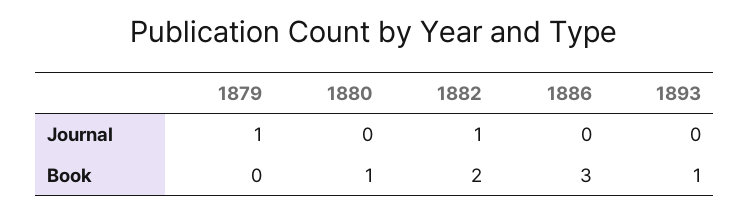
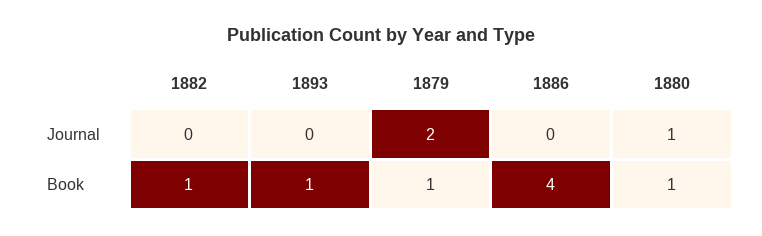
1879, Journal: 1 -> 2
1880, Journal: 0 -> 1
1882, Journal: 1 -> 0
1879, Book: 0 -> 1
1882, Book: 2 -> 1
1886, Book: 3 -> 4

